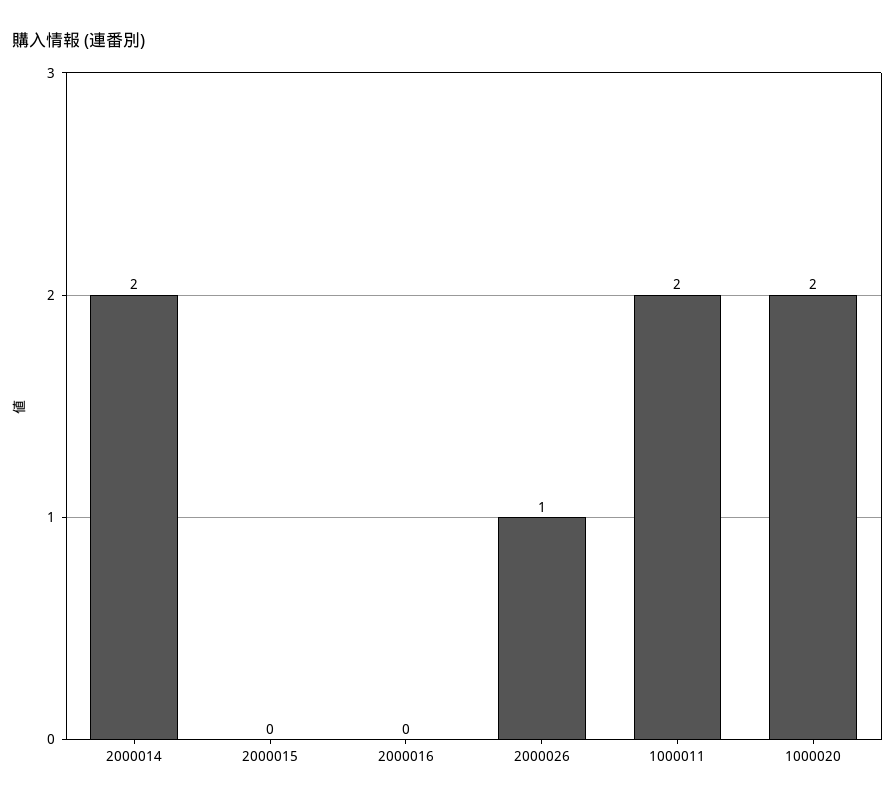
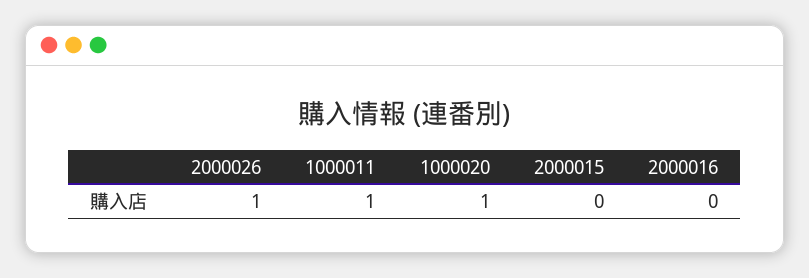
2000014: 2 -> none
1000011: 2 -> 1
1000020: 2 -> 1

